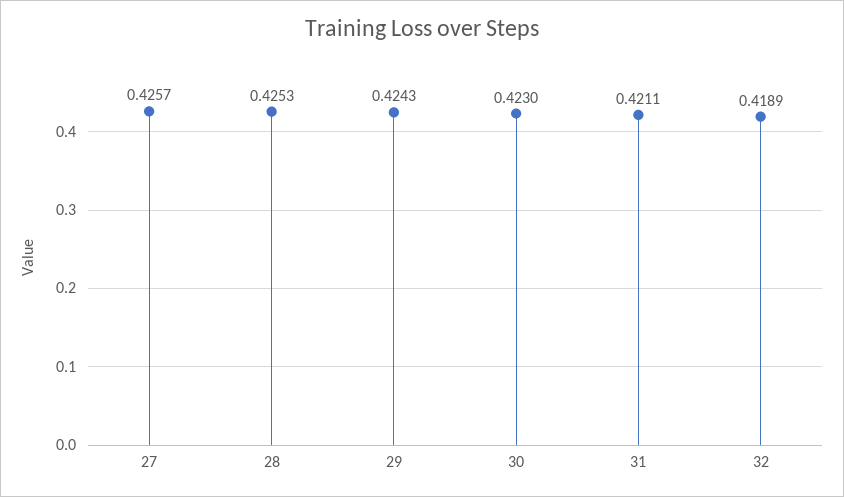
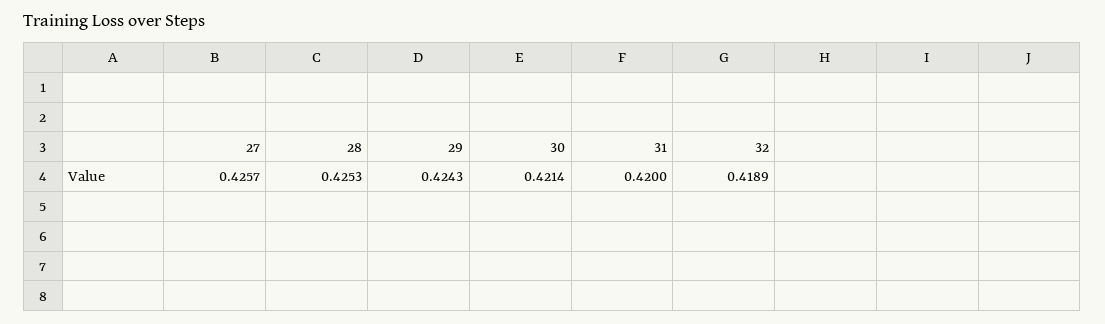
30: 0.423 -> 0.4214
31: 0.4211 -> 0.42

